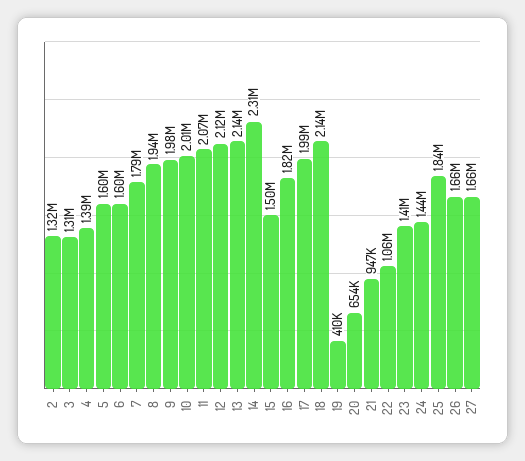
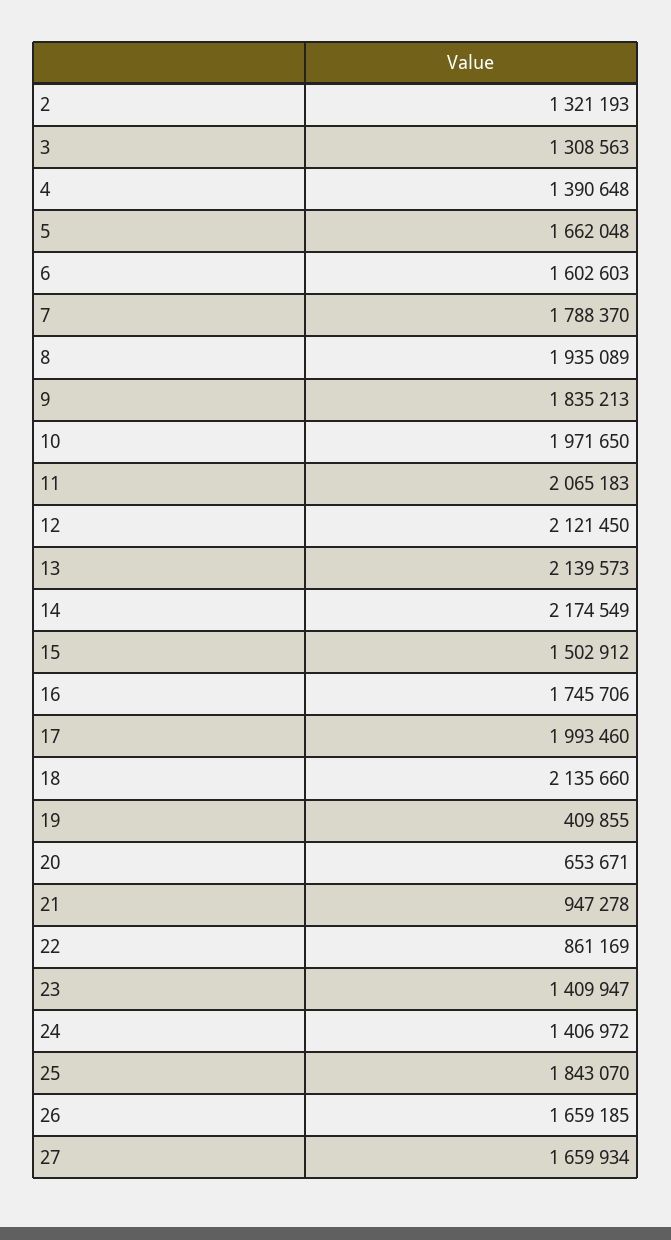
5: 1600000 -> 1662048
9: 1980000 -> 1835213
10: 2010000 -> 1971650
14: 2310000 -> 2174549
16: 1820000 -> 1745706
22: 1060000 -> 861169
24: 1440000 -> 1406972

